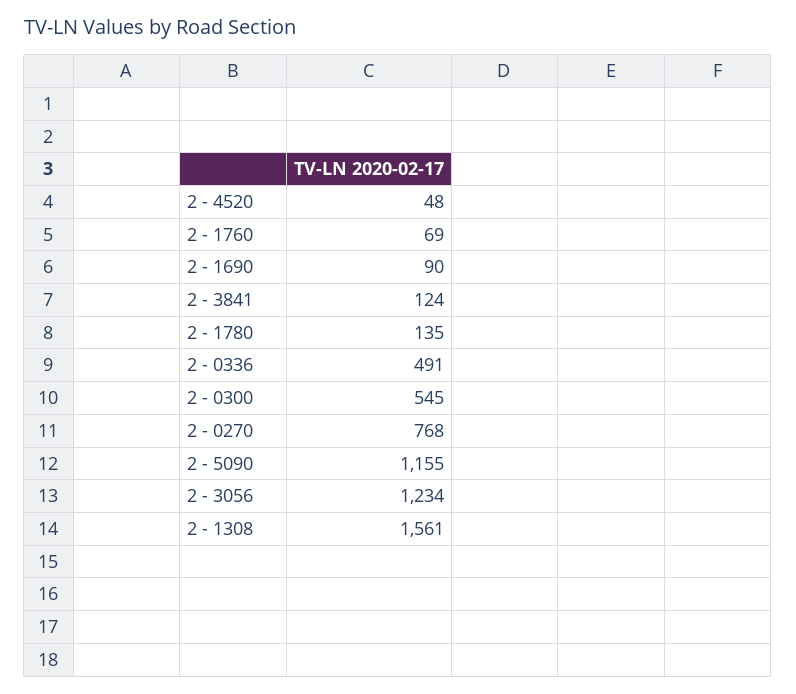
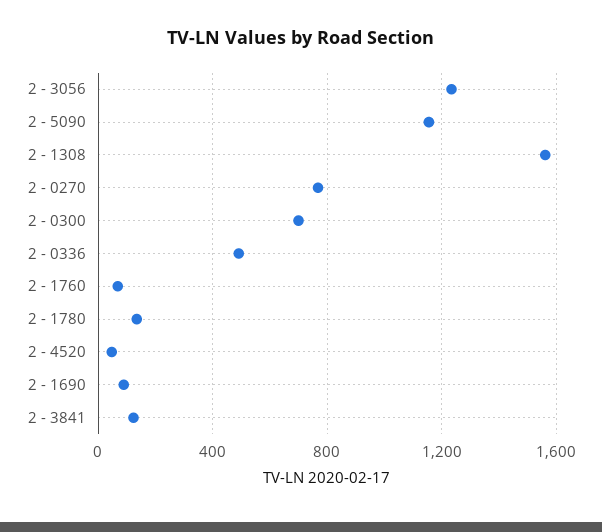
2 - 0300: 545 -> 700

